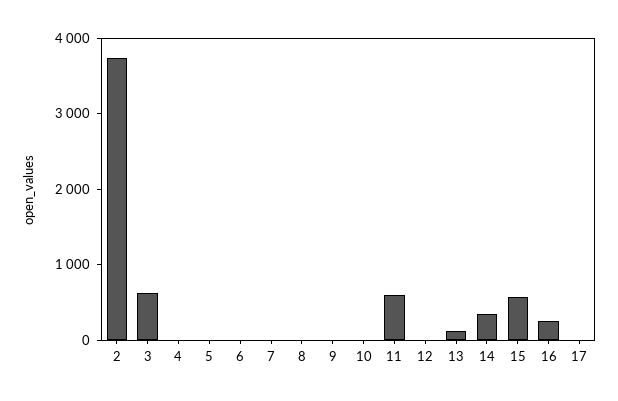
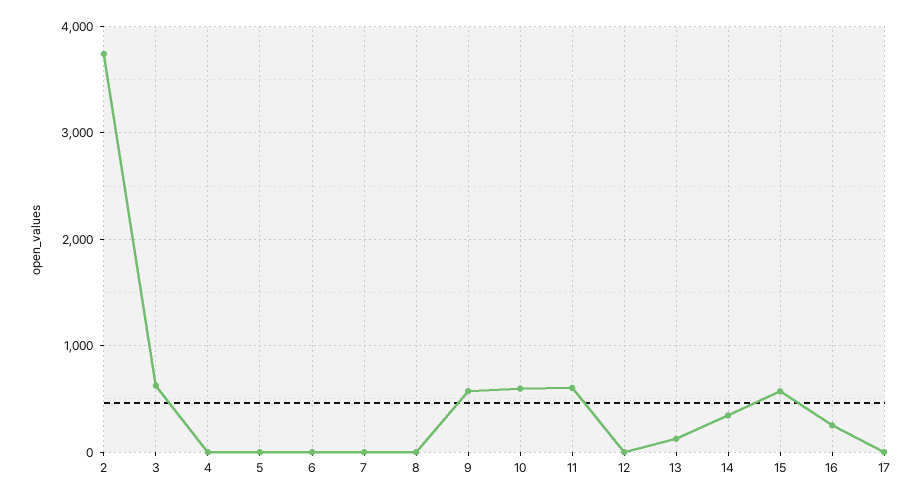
9: 0 -> 600
10: 0 -> 600

